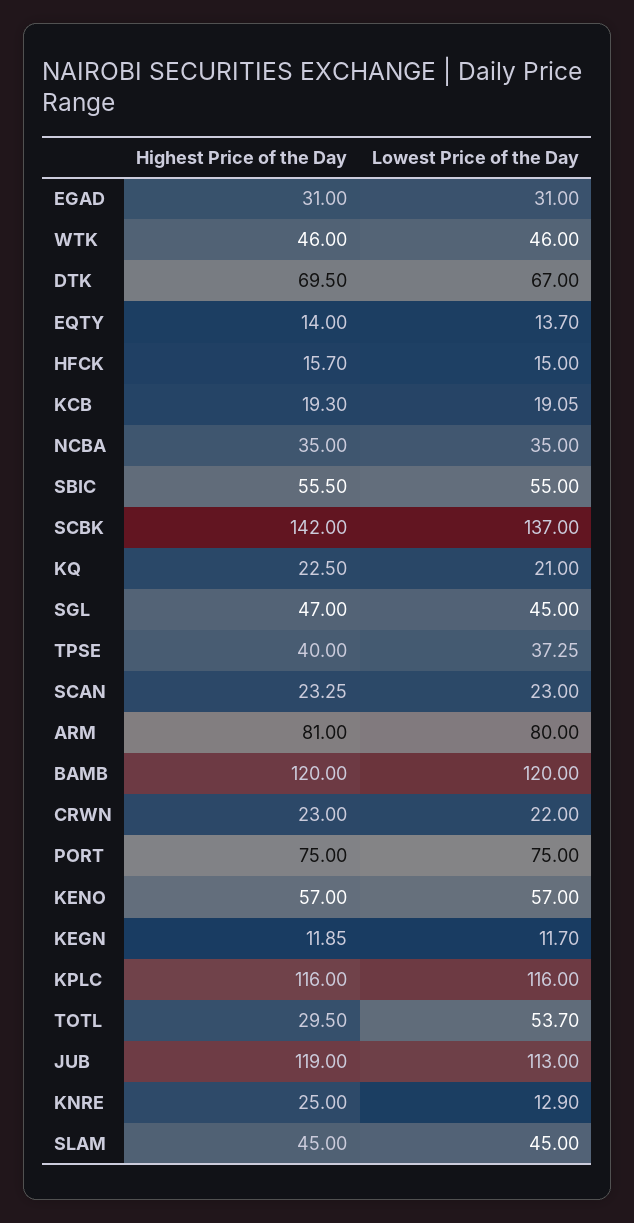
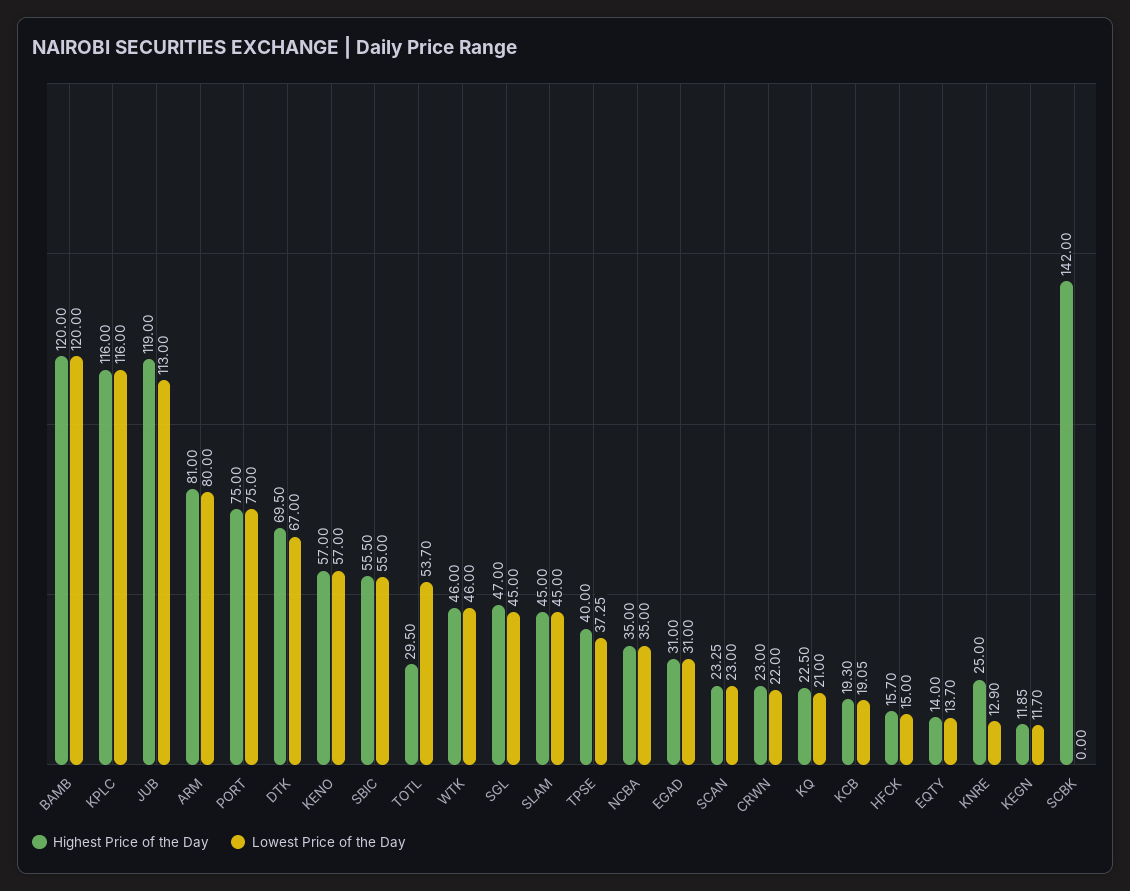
Lowest Price of the Day, SCBK: 137 -> 0

